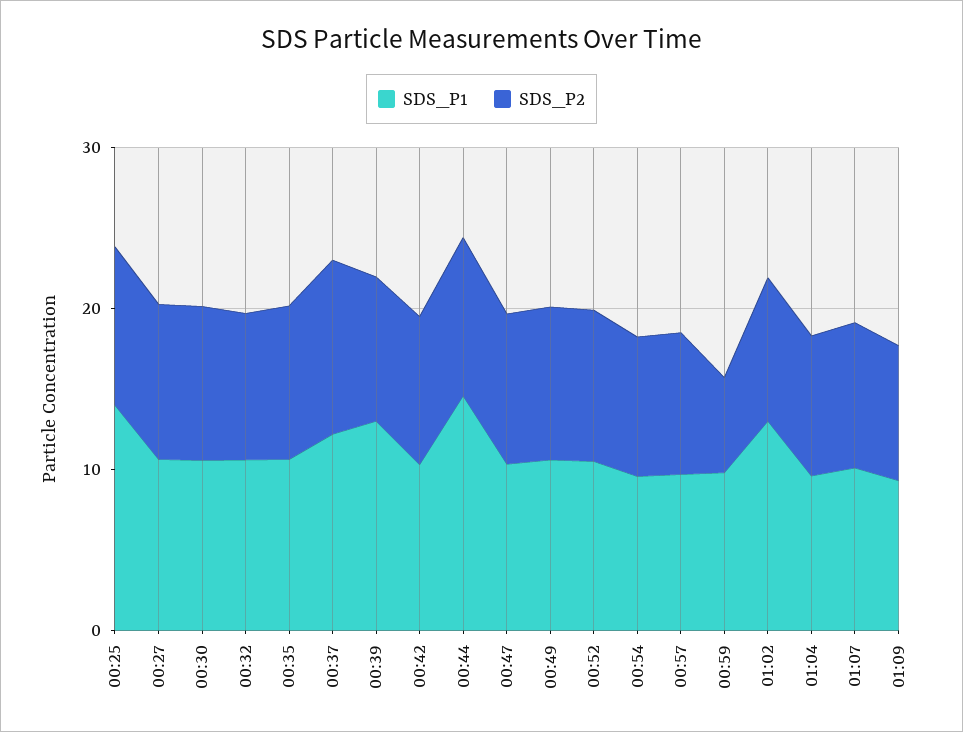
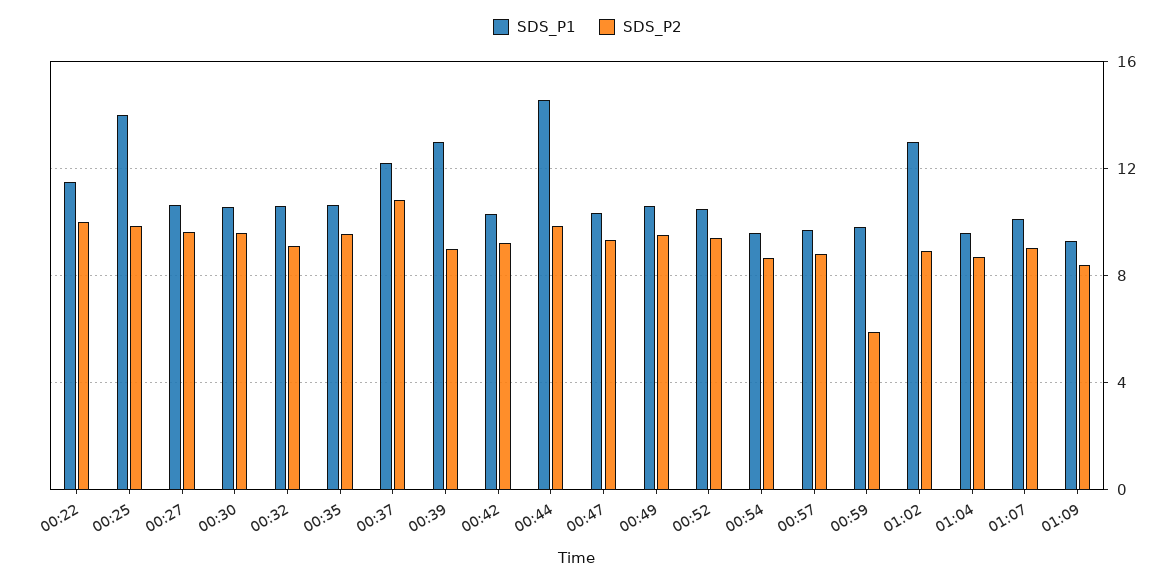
SDS_P1, 00:22: none -> 11.5
SDS_P2, 00:22: none -> 10

